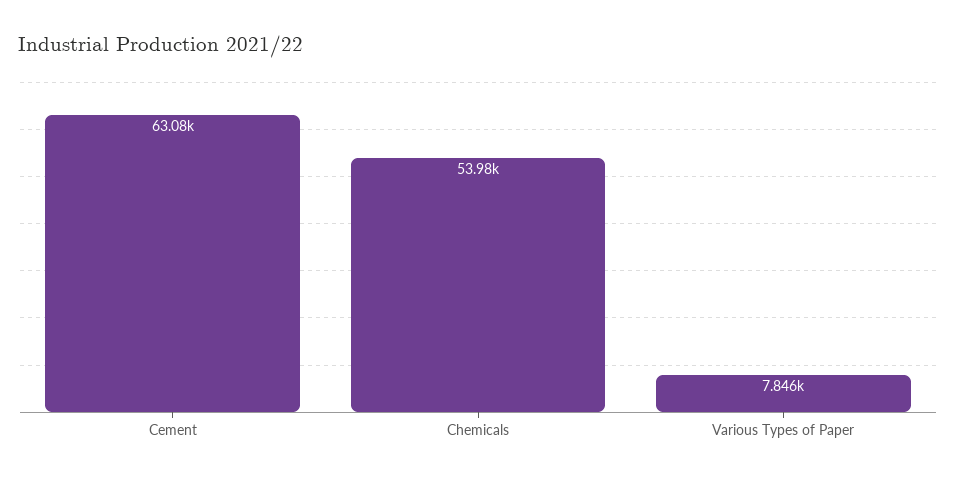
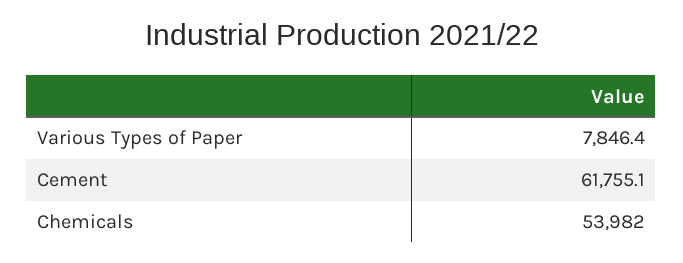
Cement: 63080 -> 61755.1

